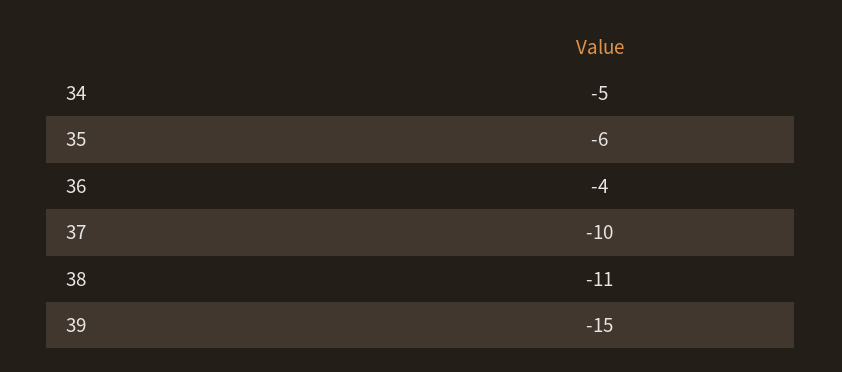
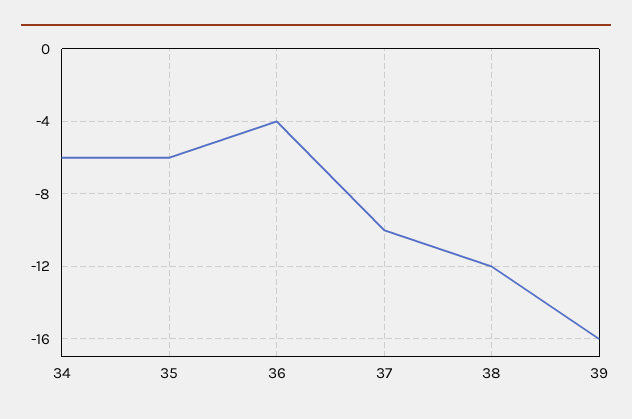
34: -5 -> -6
38: -11 -> -12
39: -15 -> -16

